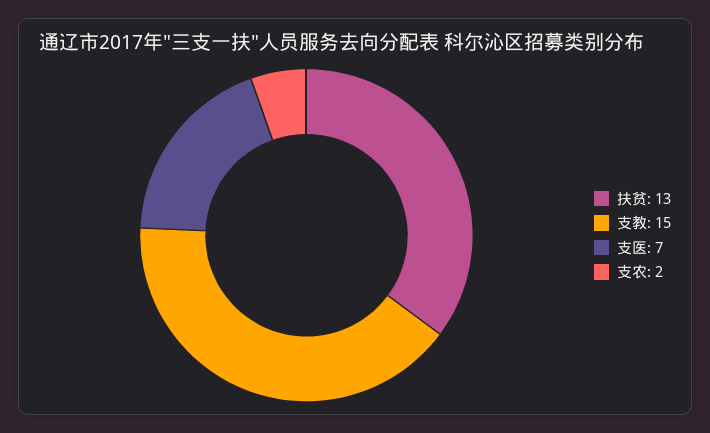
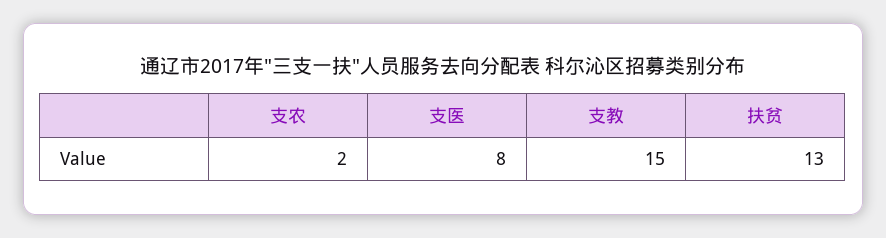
支医: 7 -> 8

